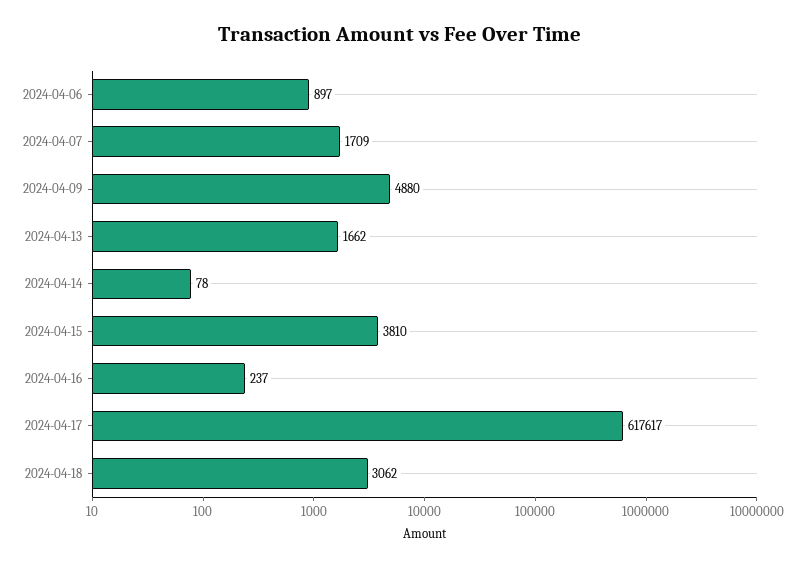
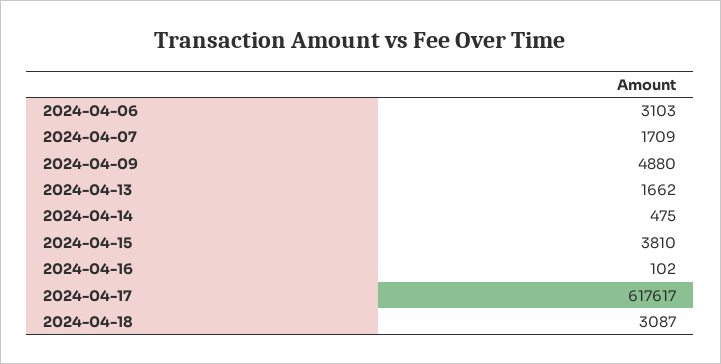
2024-04-06: 897 -> 3103
2024-04-14: 78 -> 475
2024-04-16: 237 -> 102
2024-04-18: 3062 -> 3087

